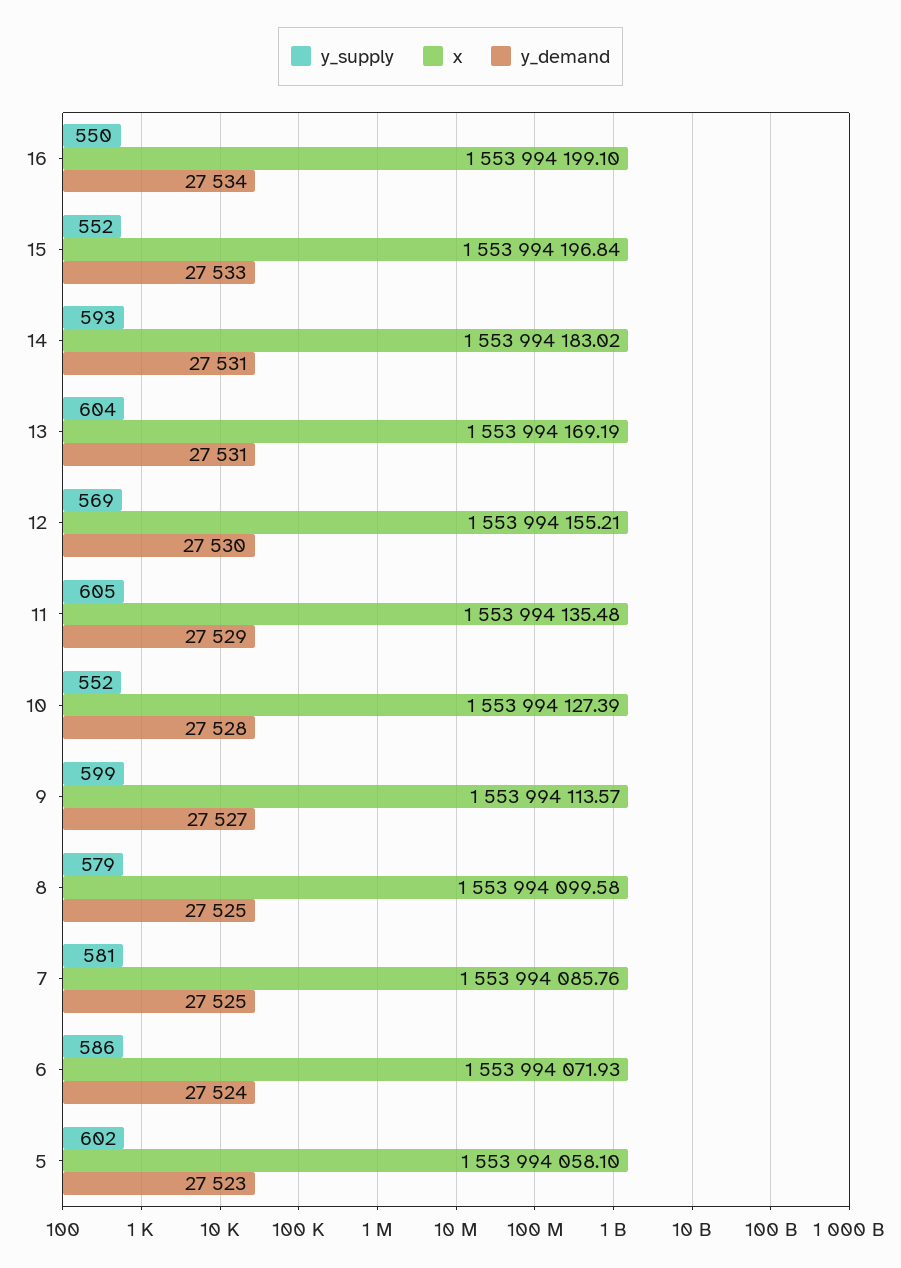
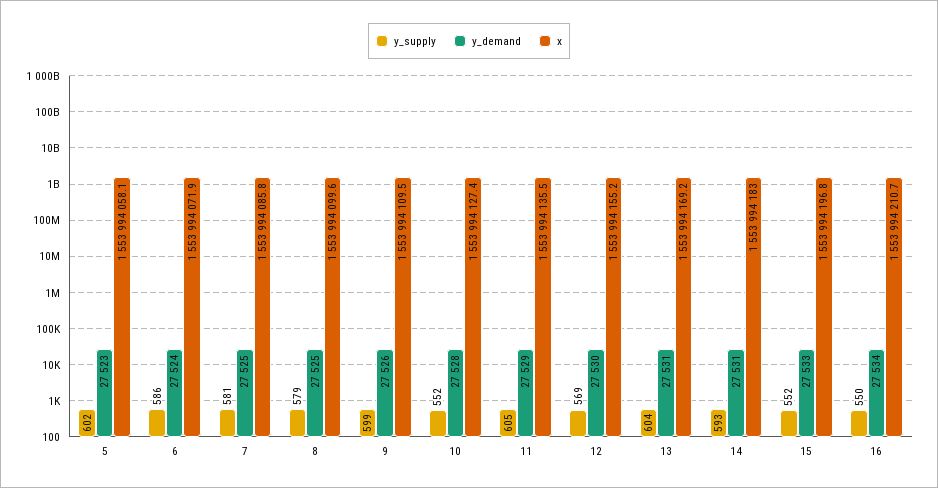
x, 16: 1553994199.1 -> 1553994210.7
x, 9: 1553994113.57 -> 1553994109.5
y_demand, 9: 27527 -> 27526

